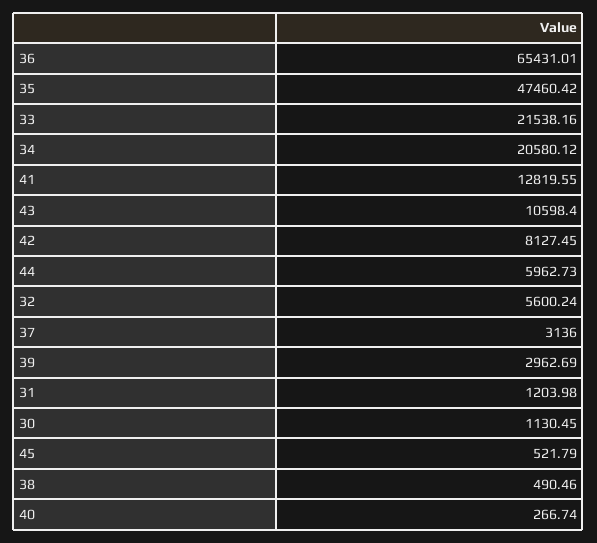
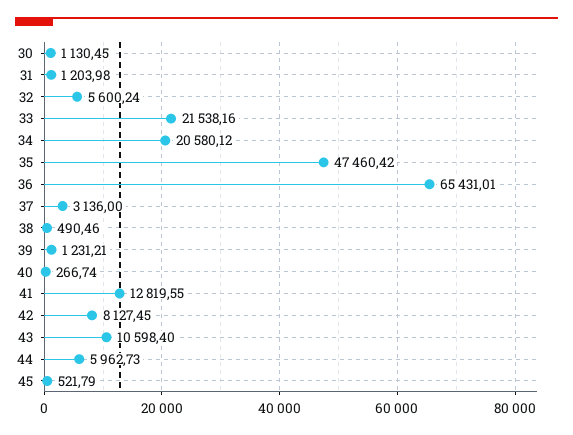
39: 2962.69 -> 1231.21

